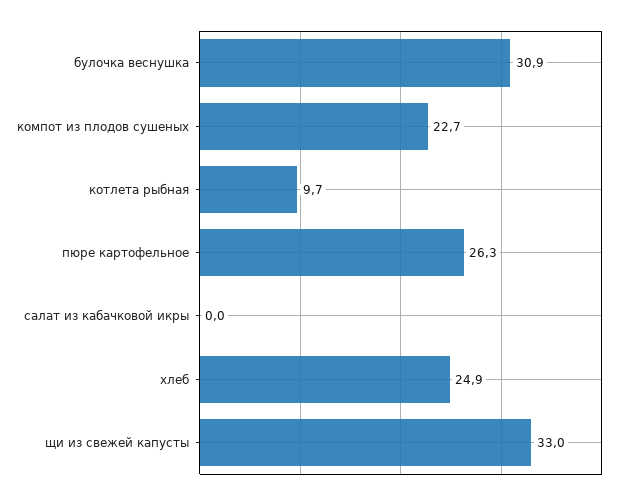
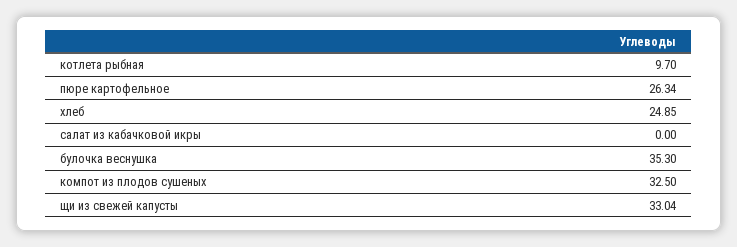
булочка веснушка: 30.9 -> 35.3
компот из плодов сушеных: 22.7 -> 32.5

